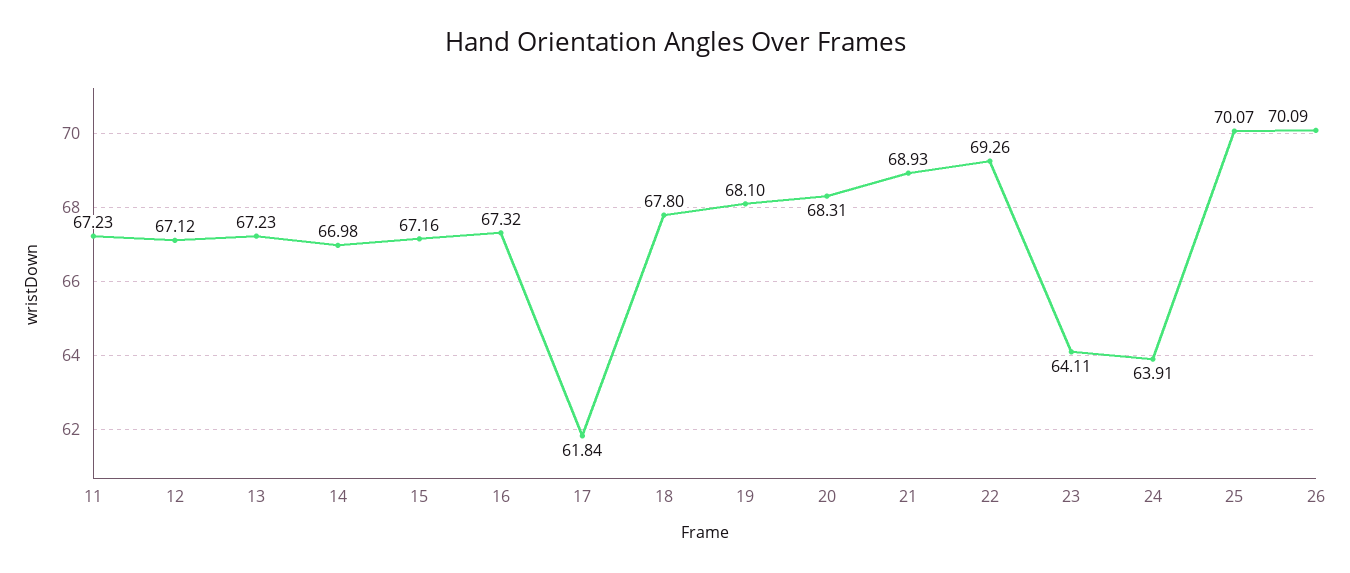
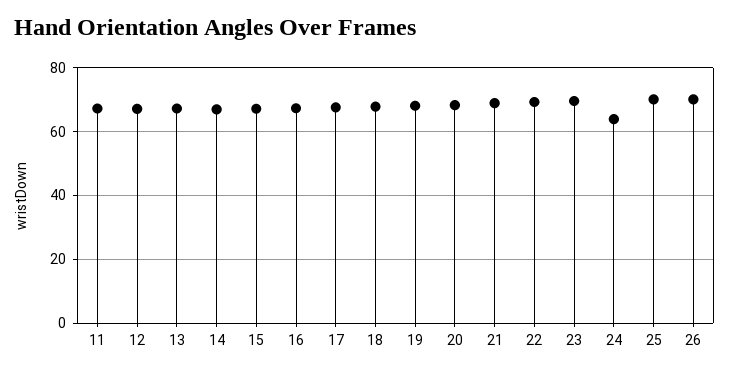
17: 61.84 -> 68
23: 64.11 -> 70

